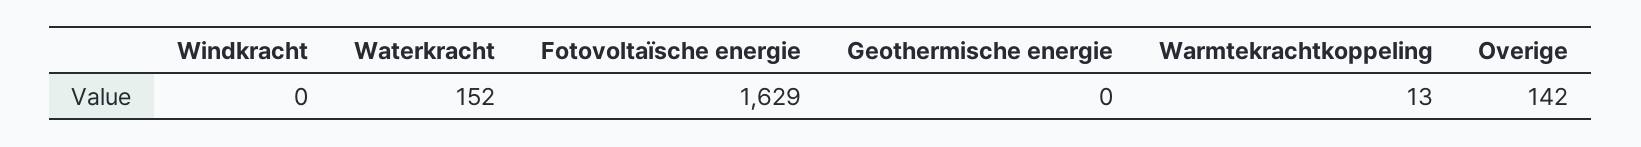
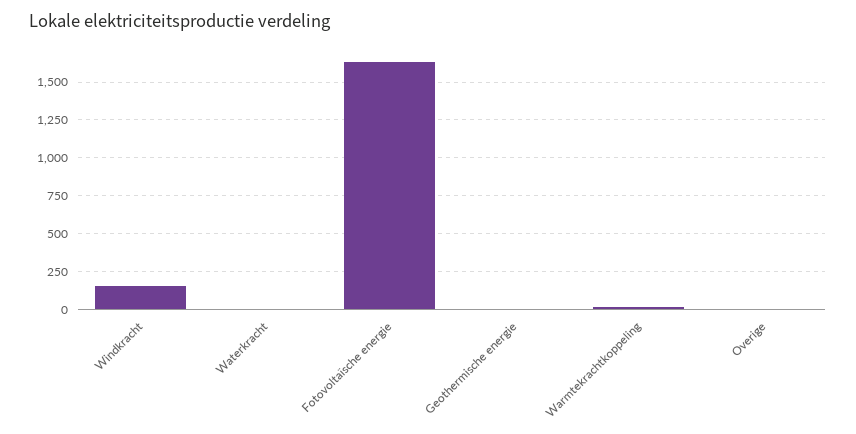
Windkracht: 0 -> 150
Waterkracht: 152 -> 0
Overige: 142 -> 0

